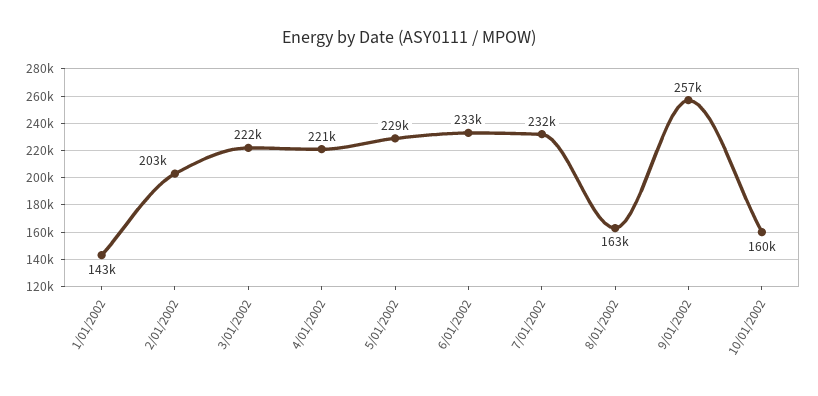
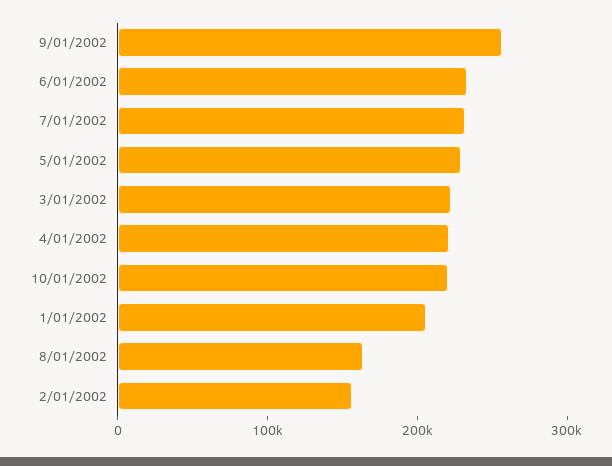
1/01/2002: 143000 -> 200000
2/01/2002: 203000 -> 160000
10/01/2002: 160000 -> 220000

